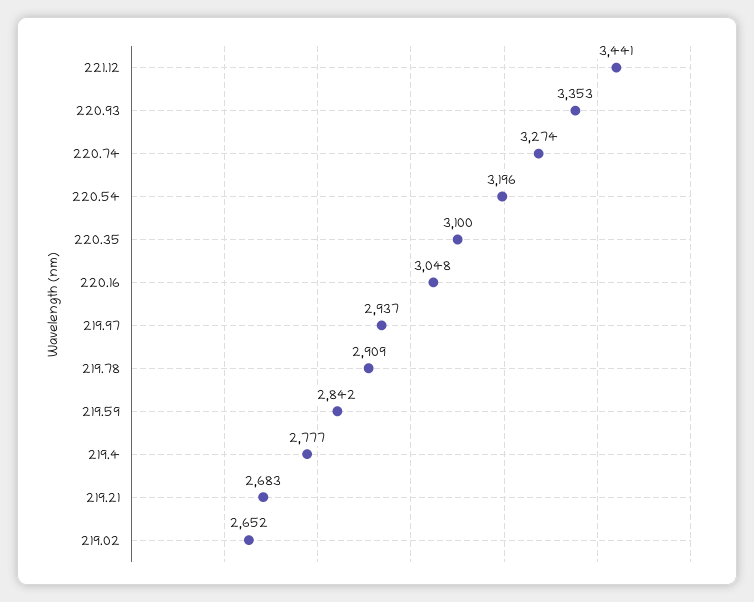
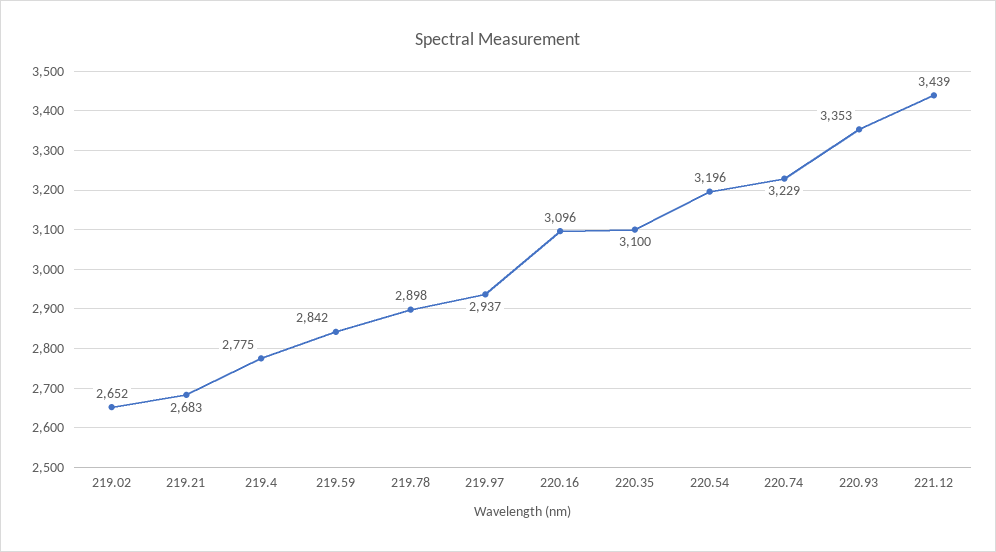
221.12: 3441 -> 3439
220.74: 3274 -> 3229
220.16: 3048 -> 3096
219.78: 2909 -> 2898
219.4: 2777 -> 2775

